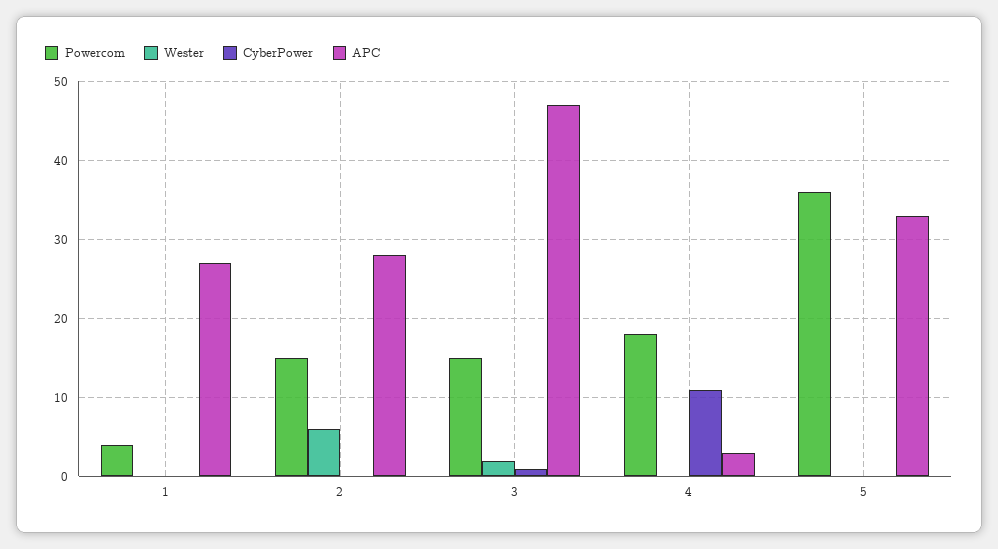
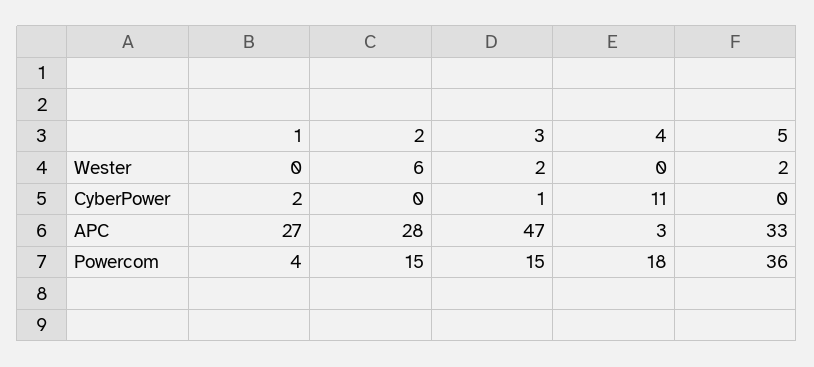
CyberPower, 1: 0 -> 2
Wester, 5: 0 -> 2

